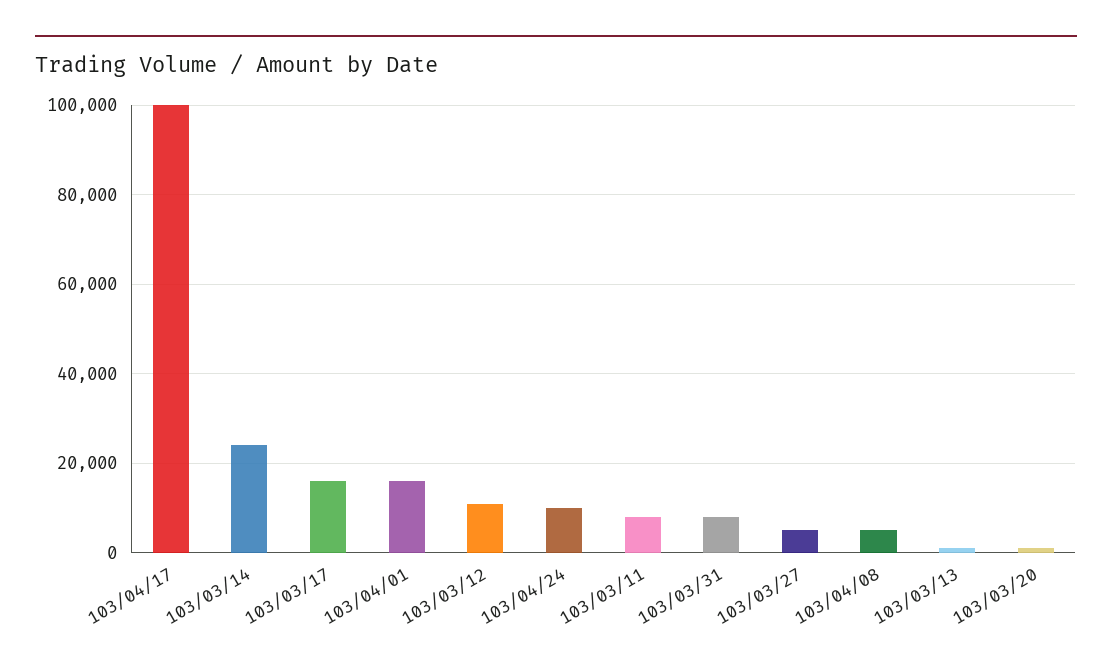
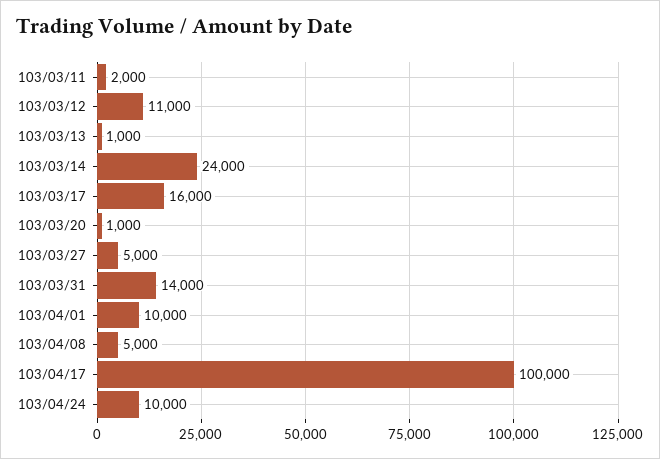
103/04/01: 16000 -> 10000
103/03/11: 8000 -> 2000
103/03/31: 8000 -> 14000

